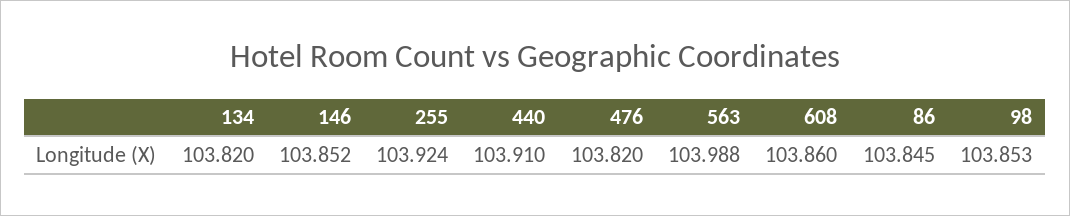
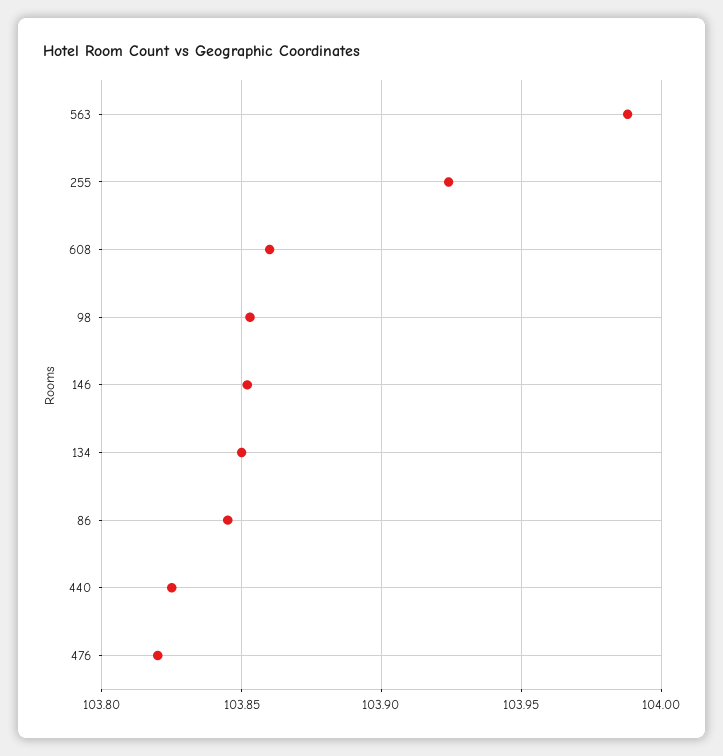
134: 103.82 -> 103.85
440: 103.91 -> 103.825

